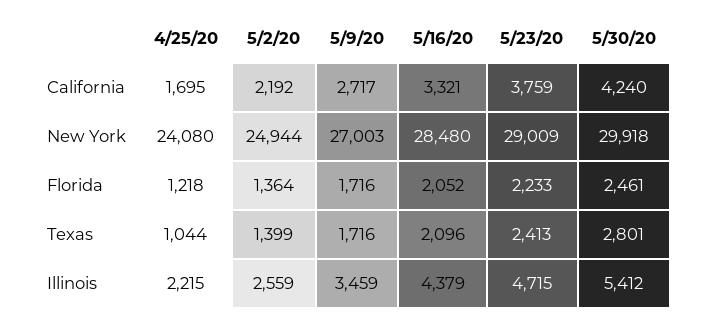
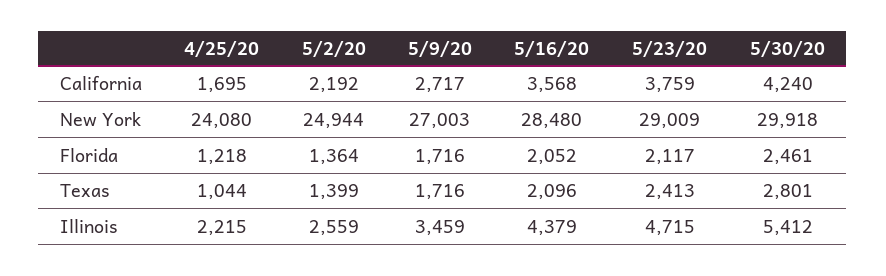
5/16/20, California: 3321 -> 3568
5/23/20, Florida: 2233 -> 2117

